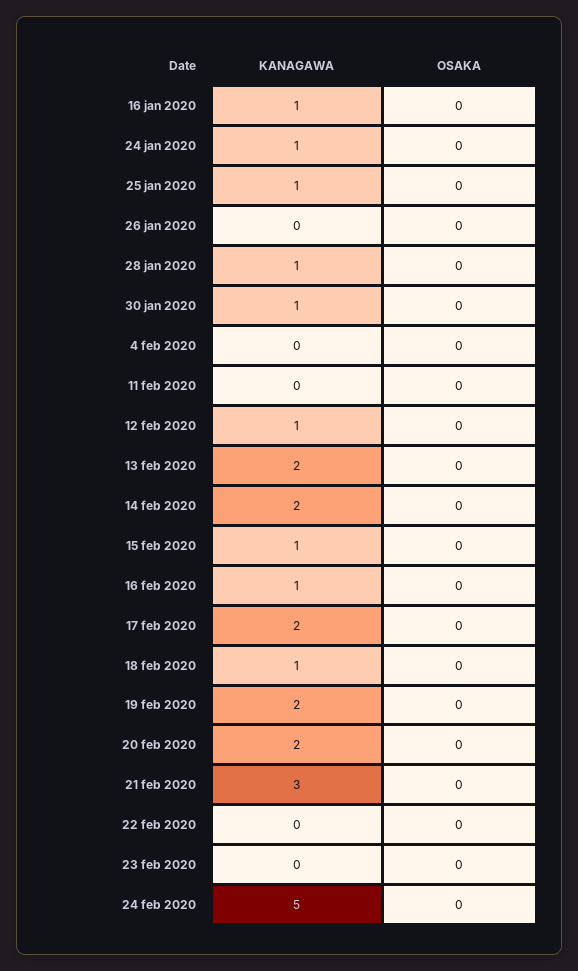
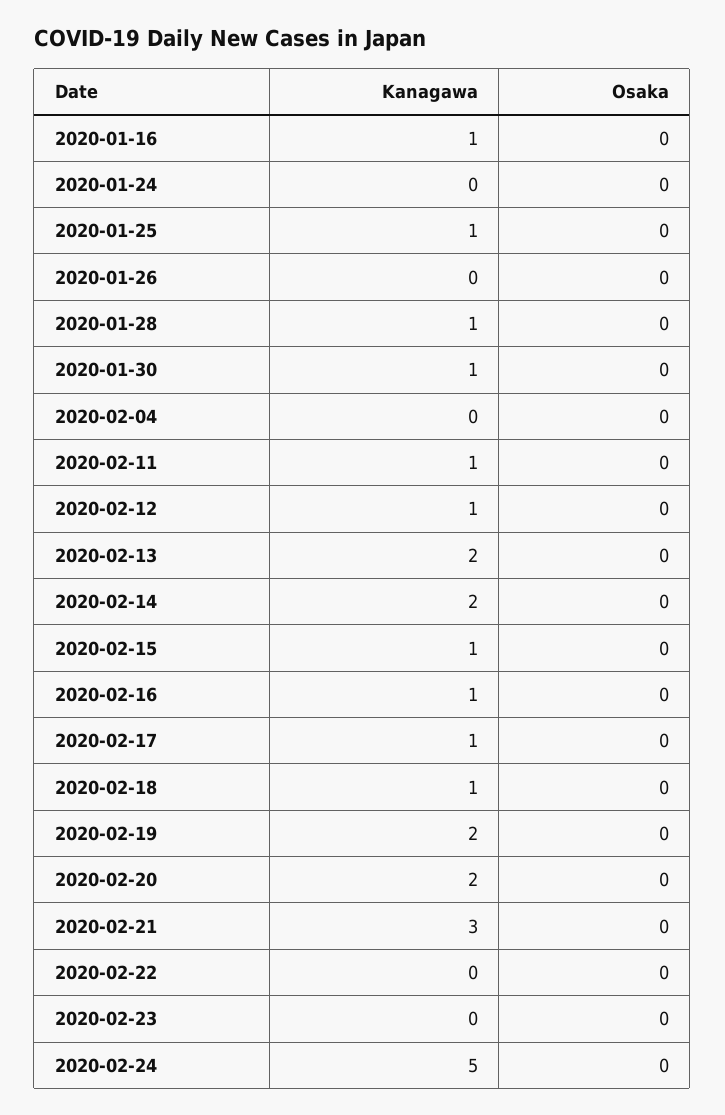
KANAGAWA, 24 jan 2020: 1 -> 0
KANAGAWA, 11 feb 2020: 0 -> 1
KANAGAWA, 17 feb 2020: 2 -> 1

